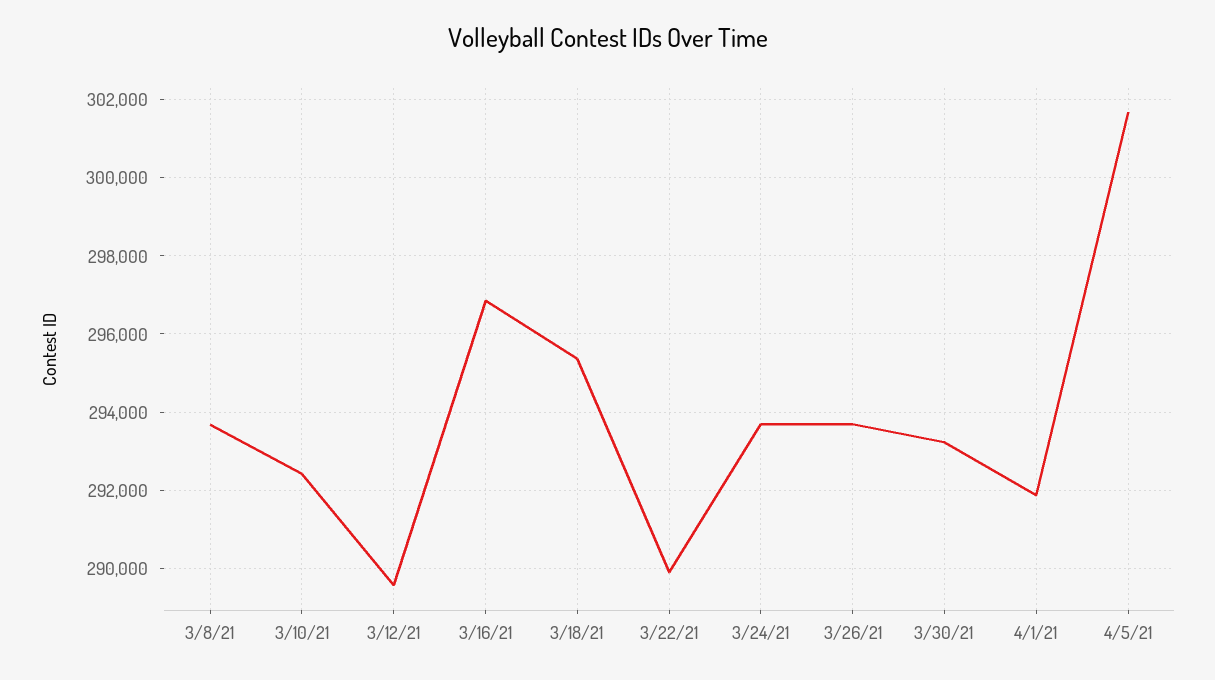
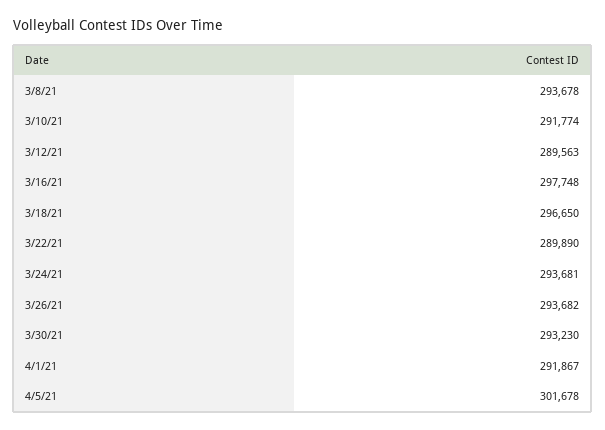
3/10/21: 292400 -> 291774
3/16/21: 296800 -> 297748
3/18/21: 295400 -> 296650

